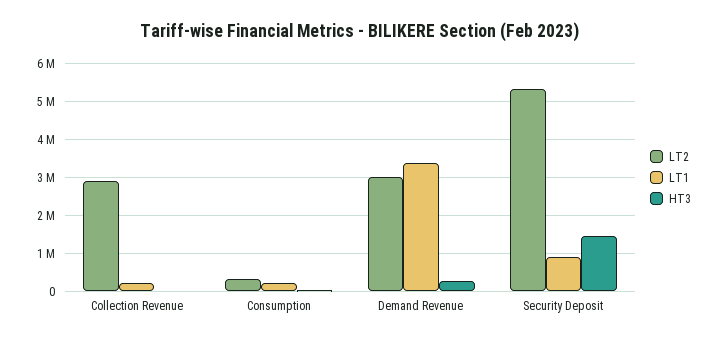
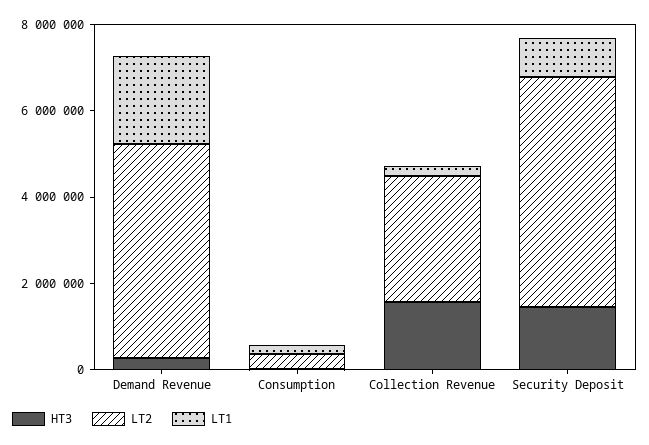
HT3, Collection Revenue: 0 -> 1500000
LT2, Demand Revenue: 3000000 -> 5000000
LT1, Demand Revenue: 3400000 -> 2000000

